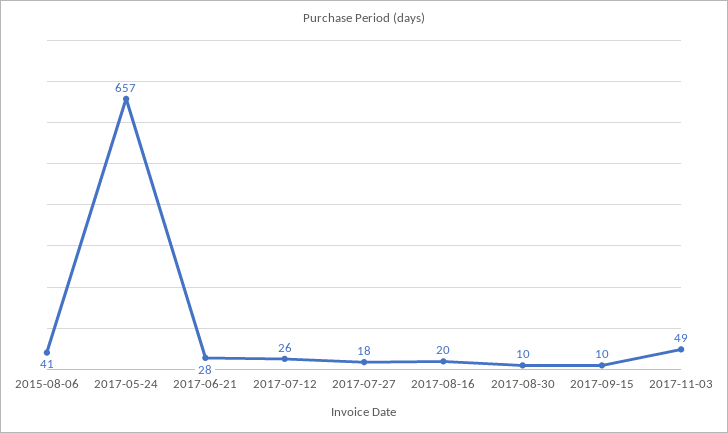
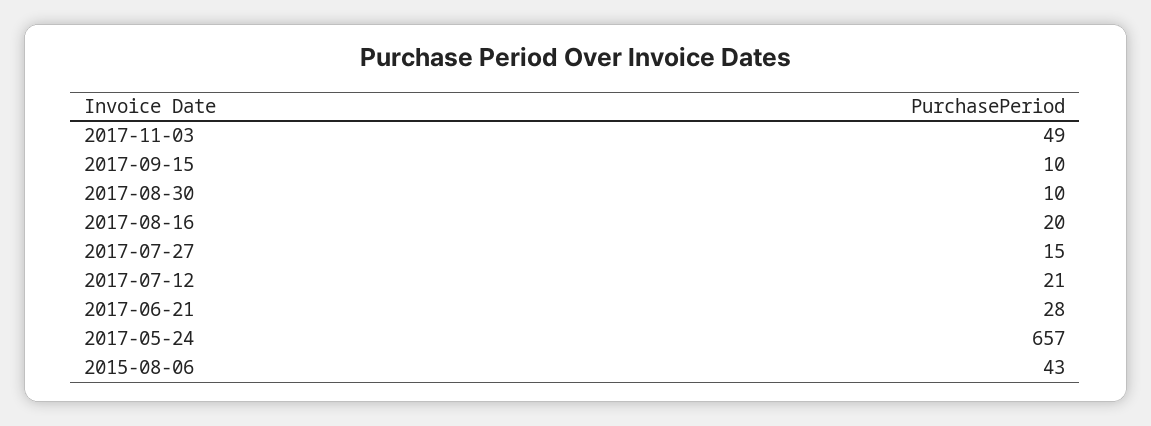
2015-08-06: 41 -> 43
2017-07-12: 26 -> 21
2017-07-27: 18 -> 15

